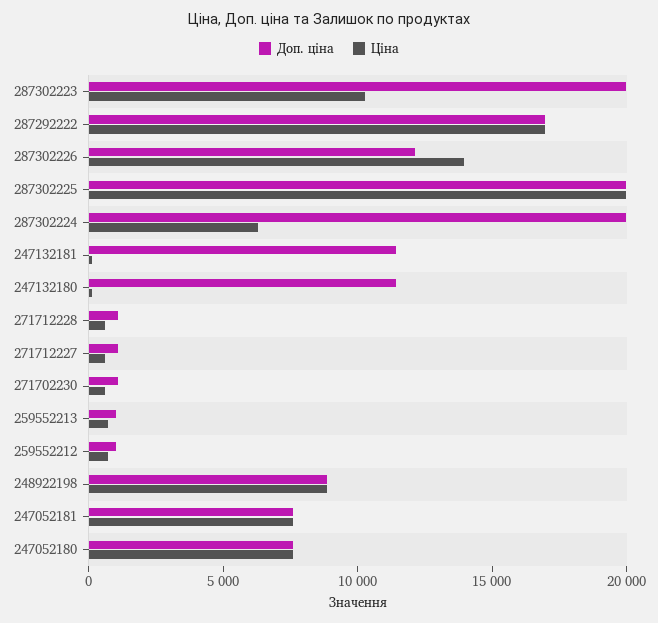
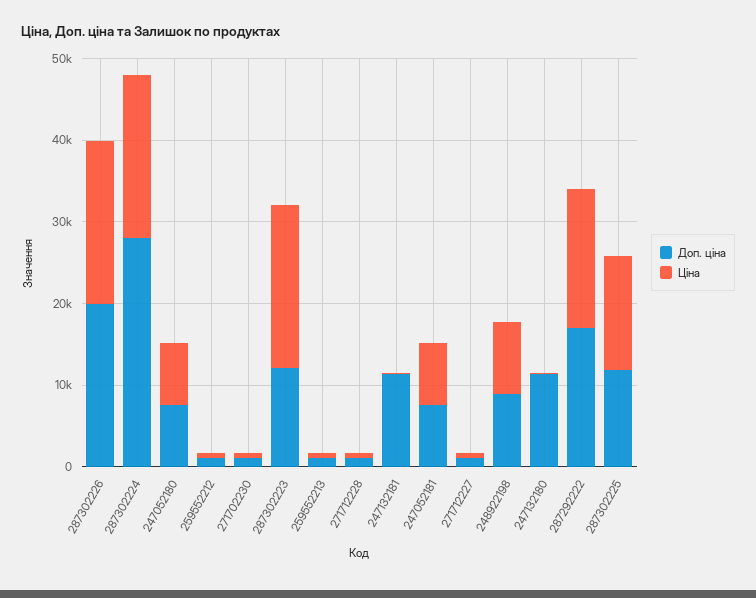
Доп. ціна, 287302223: 20000 -> 12000
Ціна, 287302223: 10000 -> 20000
Доп. ціна, 287302226: 12000 -> 20000
Ціна, 287302226: 14000 -> 20000
Доп. ціна, 287302225: 20000 -> 12000
Ціна, 287302225: 20000 -> 14000
Доп. ціна, 287302224: 20000 -> 28000
Ціна, 287302224: 6000 -> 20000

